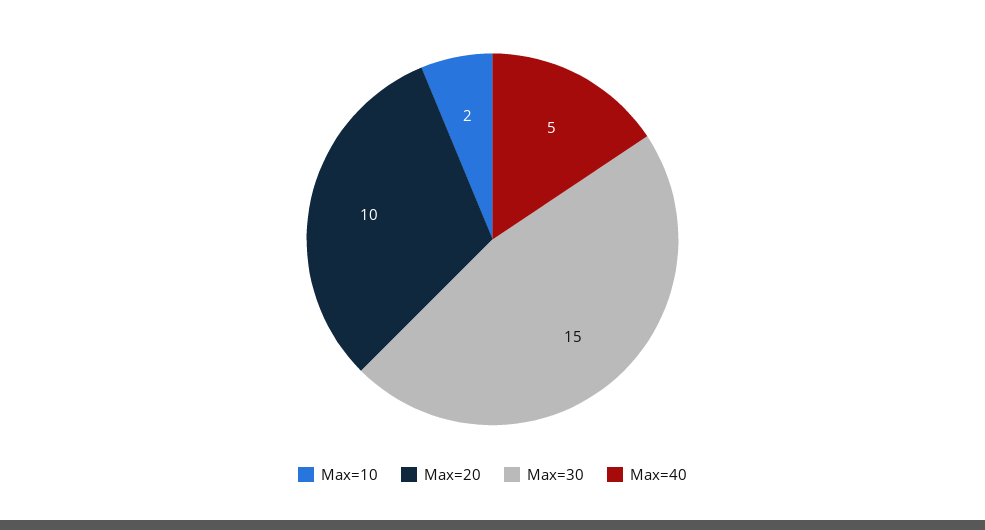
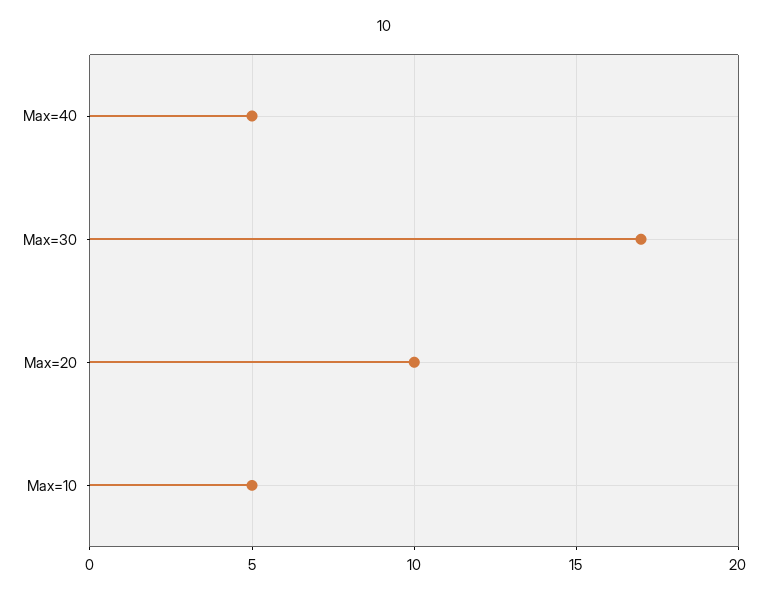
Max=10: 2 -> 5
Max=30: 15 -> 17

